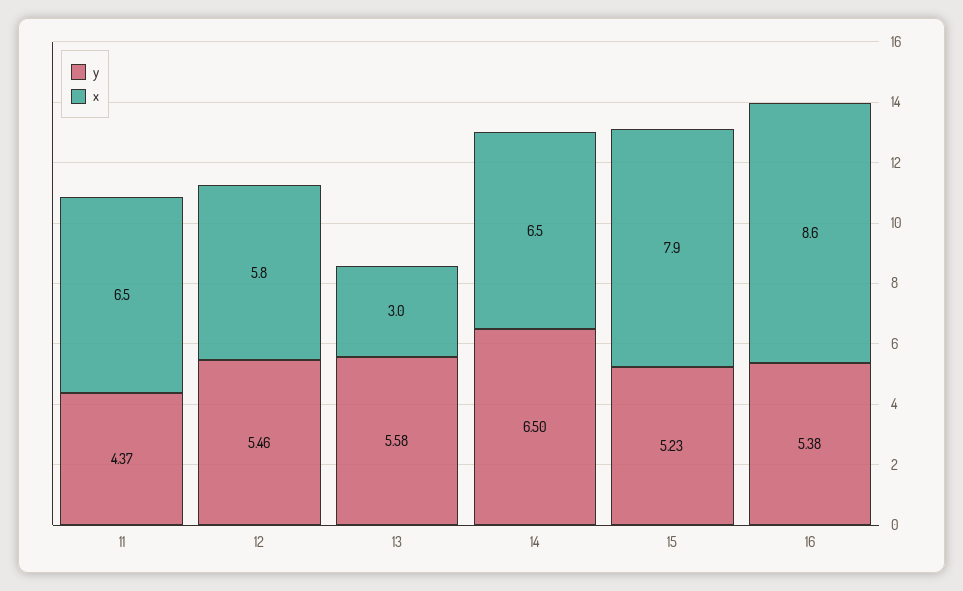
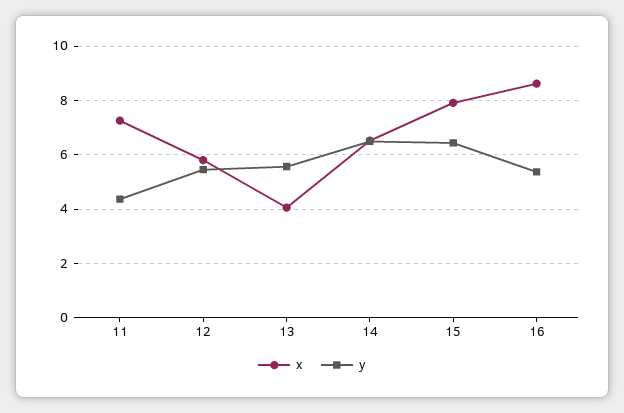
x, 11: 6.5 -> 7.25
x, 13: 3 -> 4
y, 15: 5.23 -> 6.5

